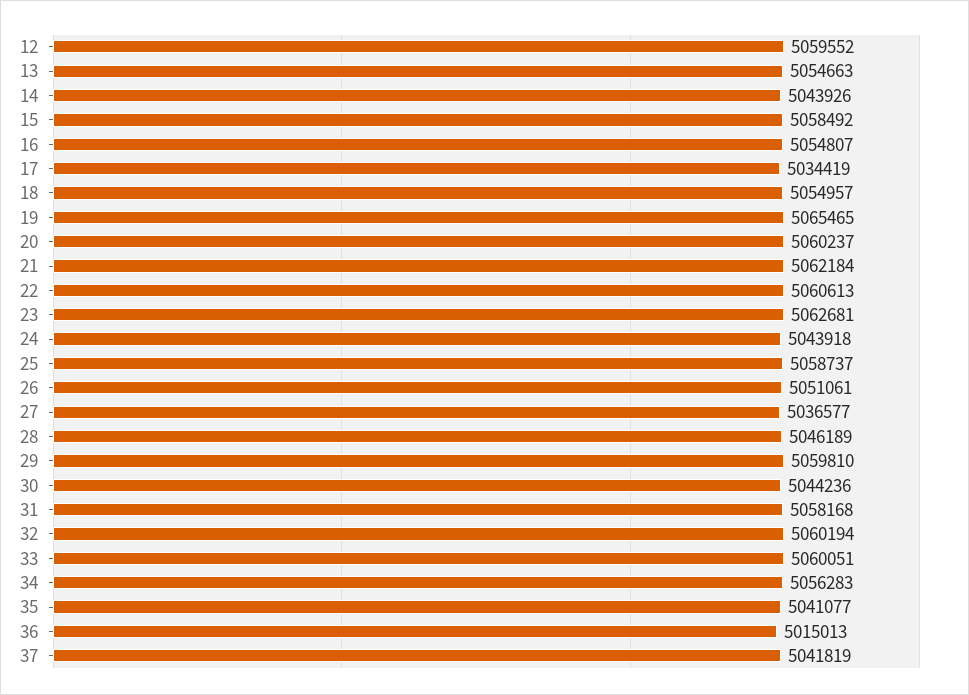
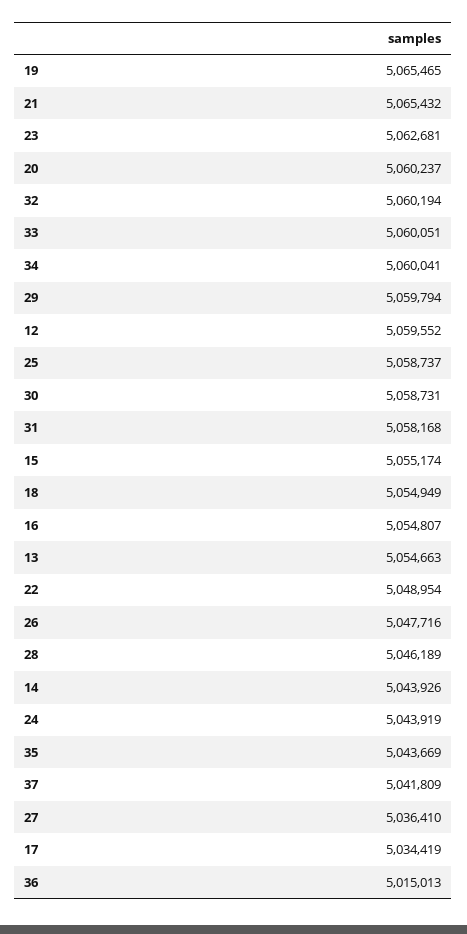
15: 5058492 -> 5055174
18: 5054957 -> 5054949
21: 5062184 -> 5065432
22: 5060613 -> 5048954
24: 5043918 -> 5043919
26: 5051061 -> 5047716
27: 5036577 -> 5036410
29: 5059810 -> 5059794
30: 5044236 -> 5058731
34: 5056283 -> 5060041
35: 5041077 -> 5043669
37: 5041819 -> 5041809

